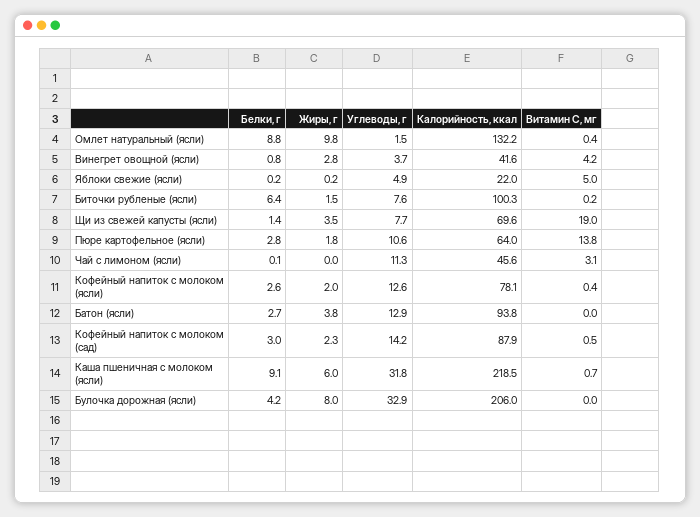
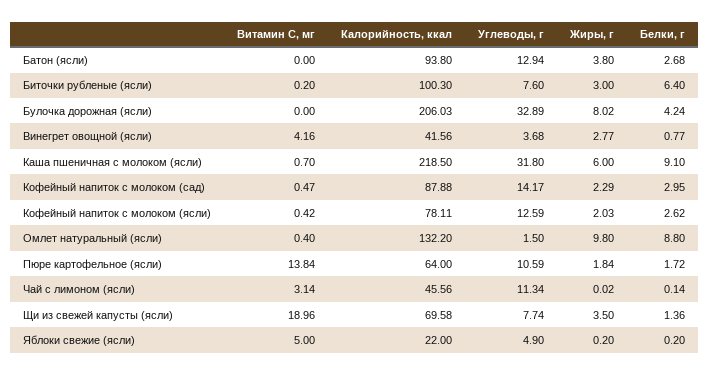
Жиры, г, Биточки рубленые (ясли): 1.5 -> 3
Белки, г, Пюре картофельное (ясли): 2.8 -> 1.72

